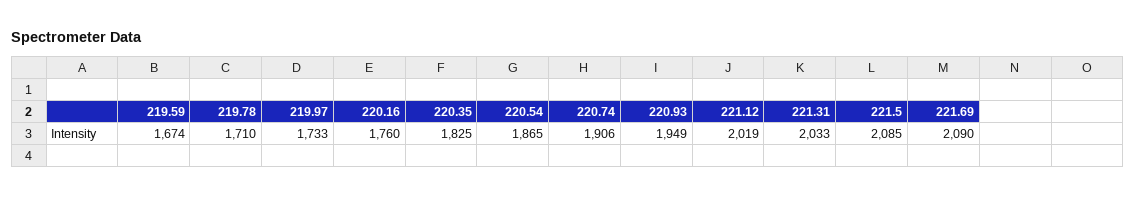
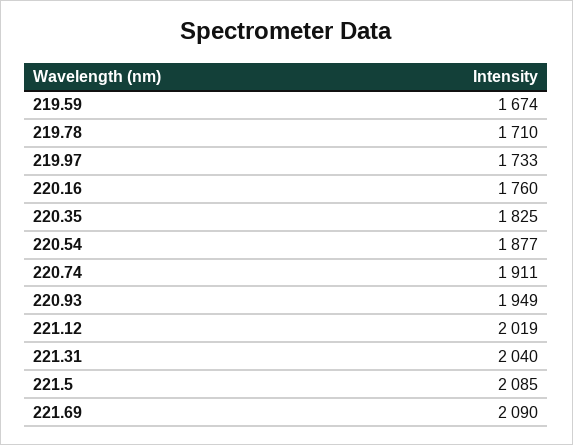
220.54: 1865 -> 1877
220.74: 1906 -> 1911
221.31: 2033 -> 2040

